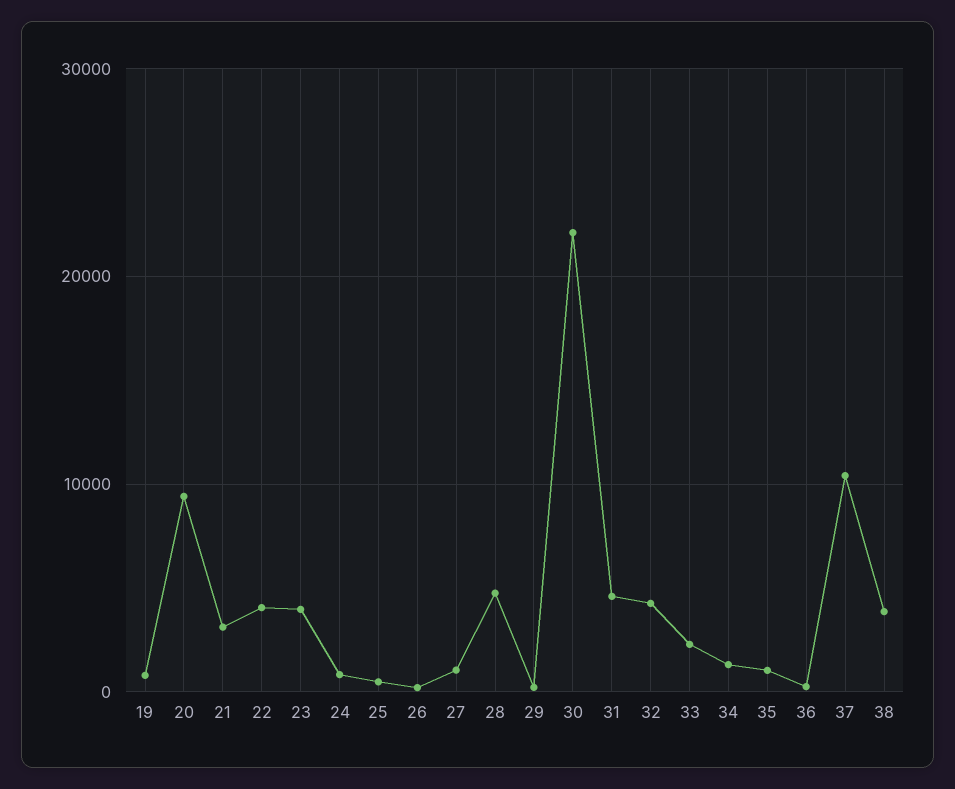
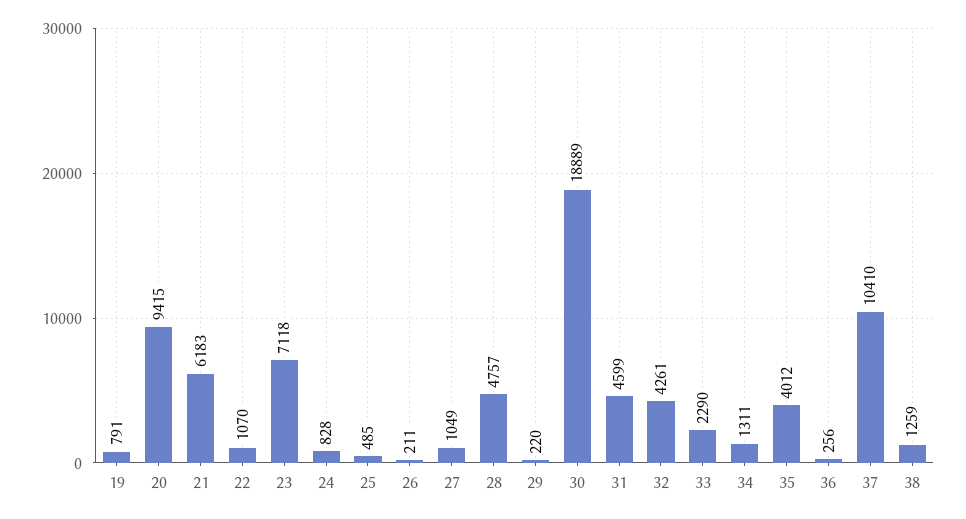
21: 3000 -> 6183
22: 4000 -> 1070
23: 4000 -> 7118
30: 22000 -> 18889
35: 1000 -> 4012
38: 4000 -> 1259

